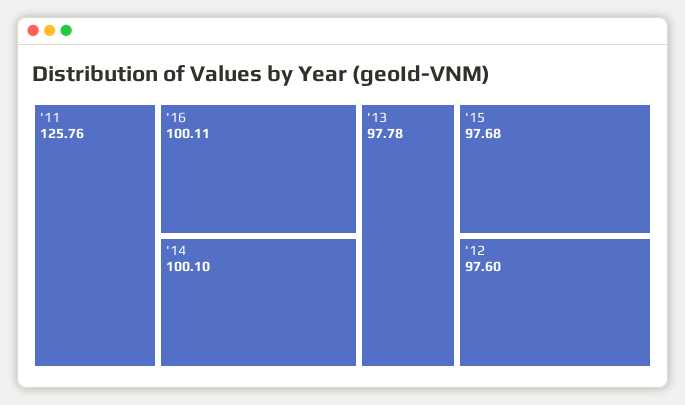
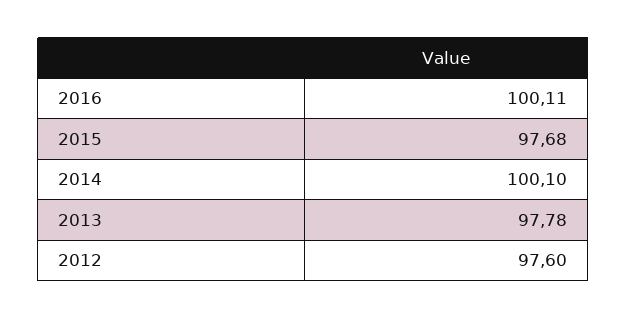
'11: 125.76 -> none

